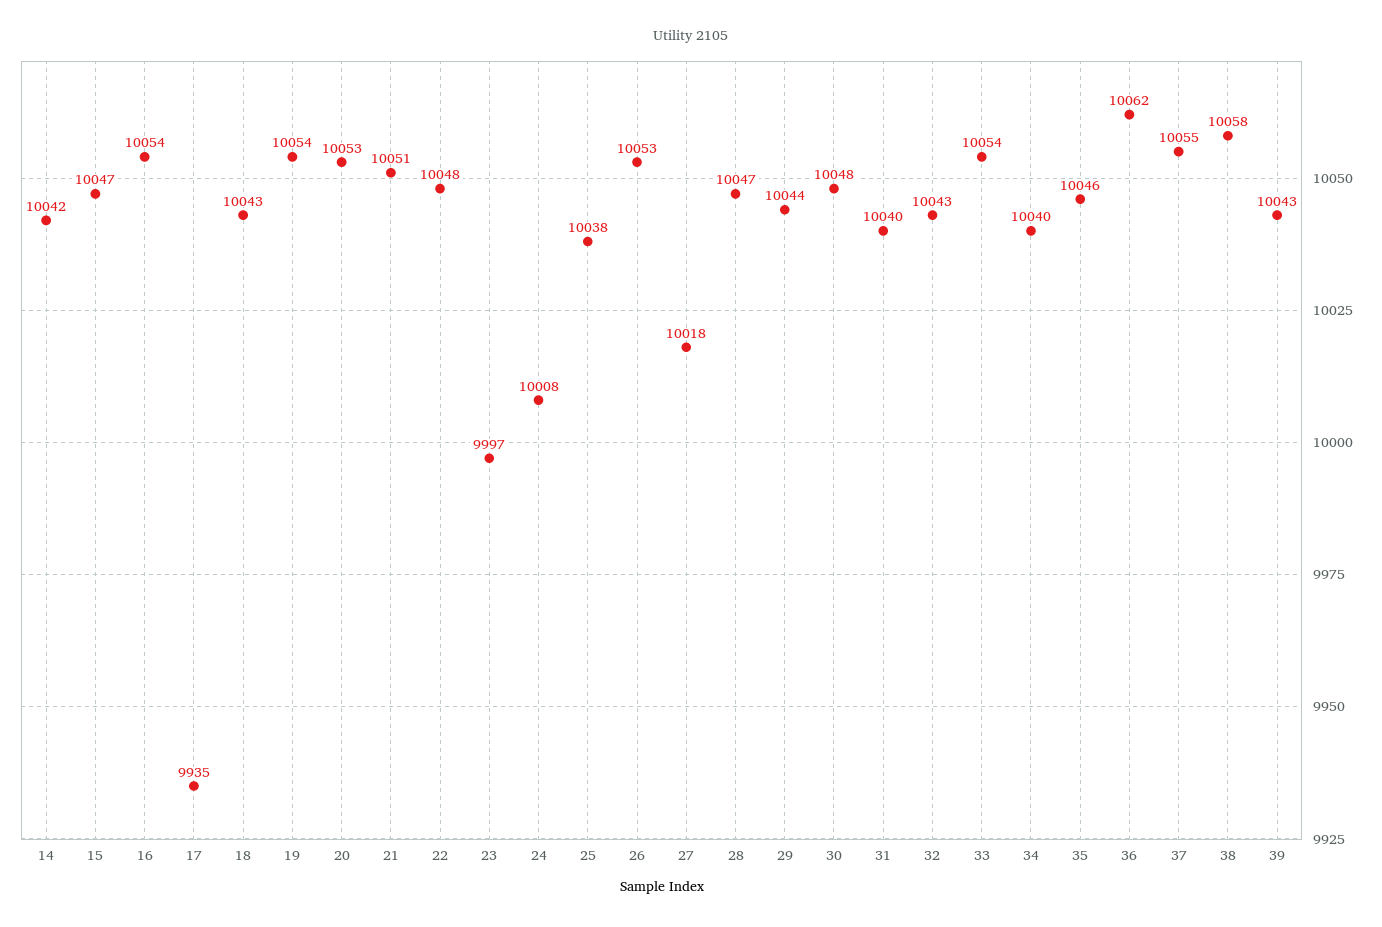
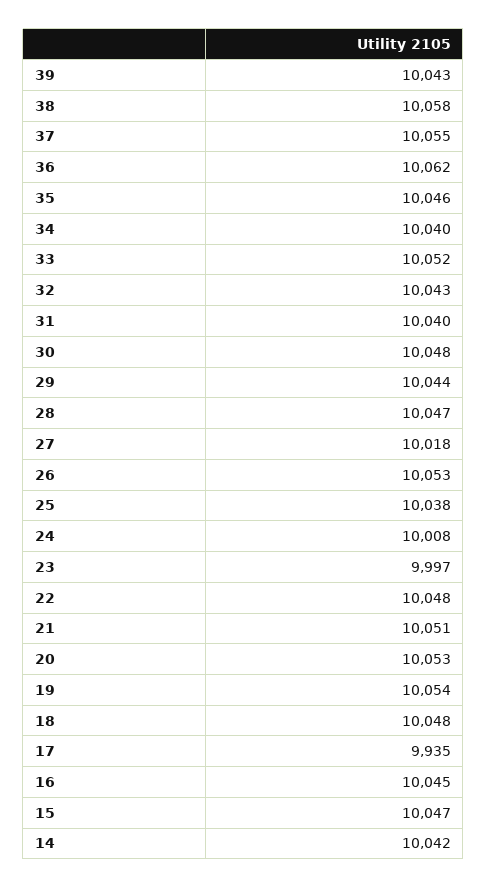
16: 10054 -> 10045
18: 10043 -> 10048
33: 10054 -> 10052

